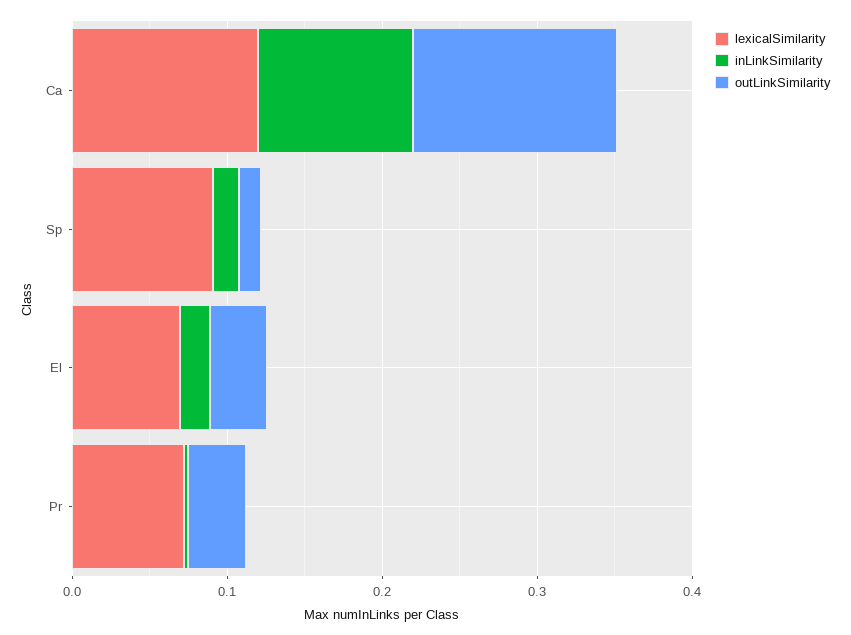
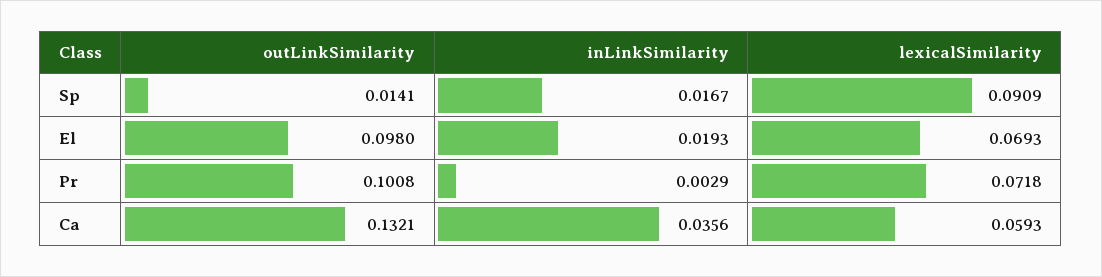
lexicalSimilarity, Ca: 0.12 -> 0.0593
inLinkSimilarity, Ca: 0.1 -> 0.0356
outLinkSimilarity, El: 0.04 -> 0.098
outLinkSimilarity, Pr: 0.04 -> 0.1008

